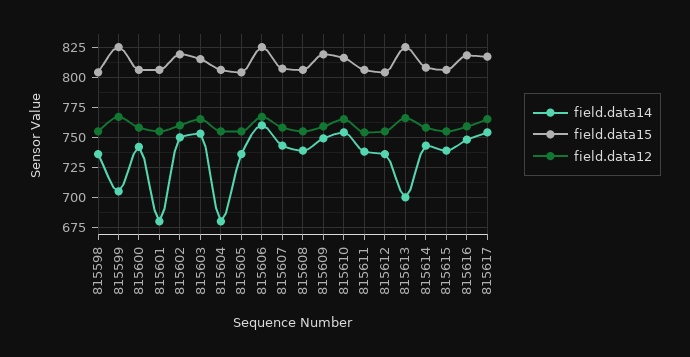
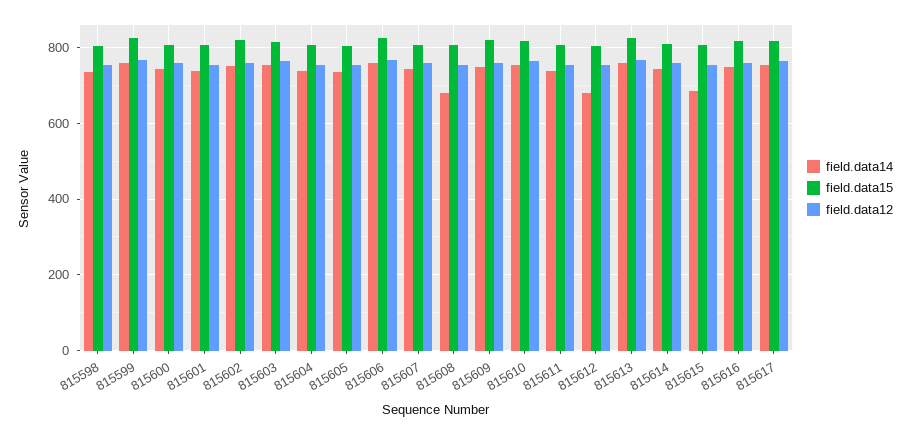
field.data14, 815599: 705 -> 760
field.data14, 815601: 680 -> 740
field.data14, 815604: 680 -> 740
field.data14, 815608: 740 -> 680
field.data14, 815612: 735 -> 680
field.data14, 815613: 700 -> 760
field.data14, 815615: 740 -> 680

